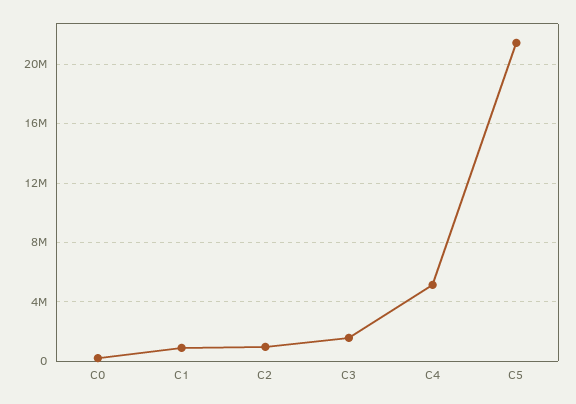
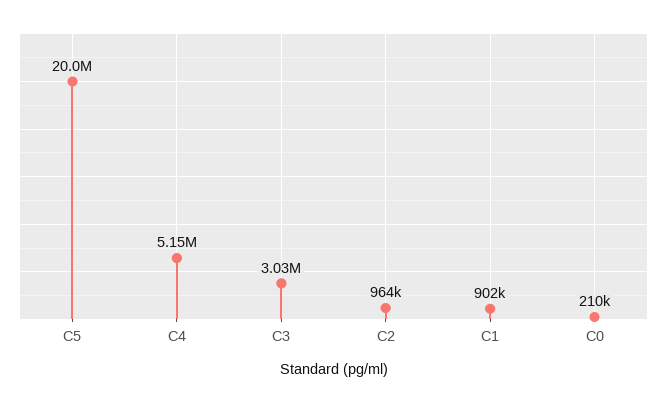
C3: 1500000 -> 3030000
C5: 21500000 -> 20000000

